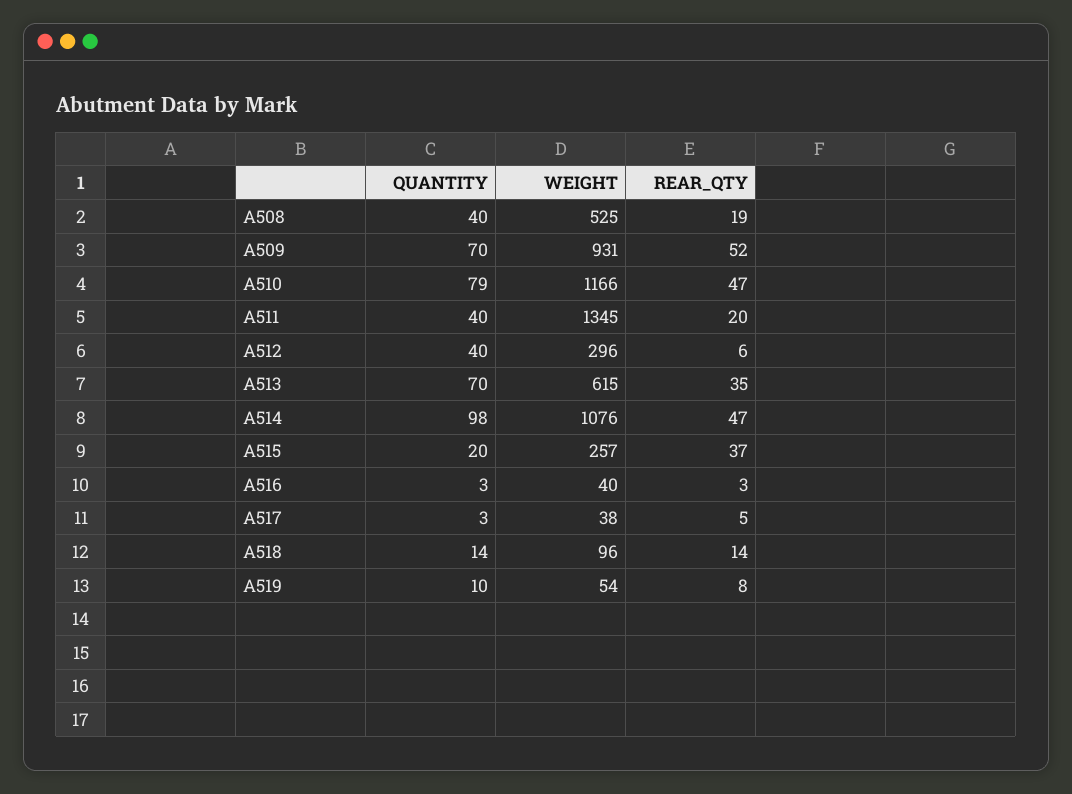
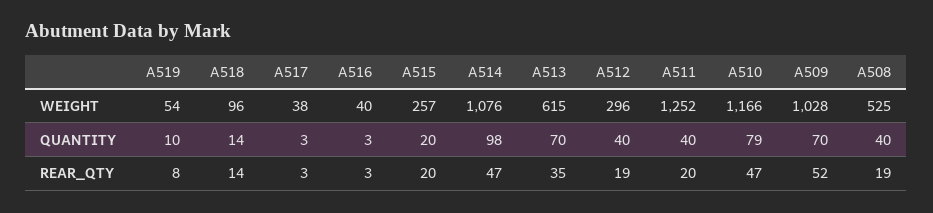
WEIGHT, A509: 931 -> 1028
WEIGHT, A511: 1345 -> 1252
REAR_QTY, A512: 6 -> 19
REAR_QTY, A515: 37 -> 20
REAR_QTY, A517: 5 -> 3

